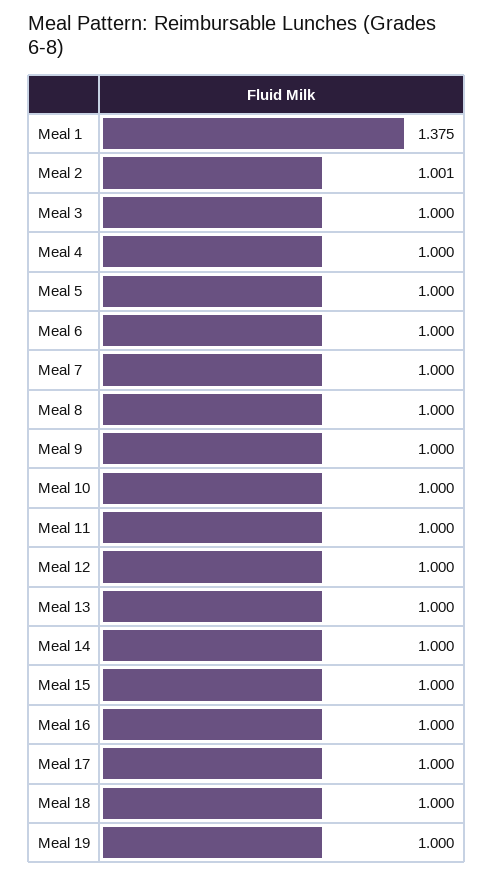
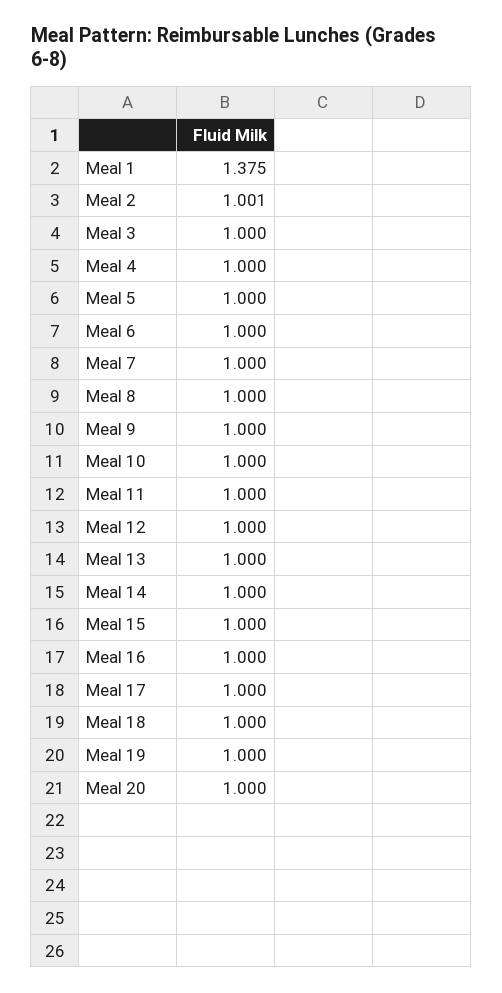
Meal 20: none -> 1

